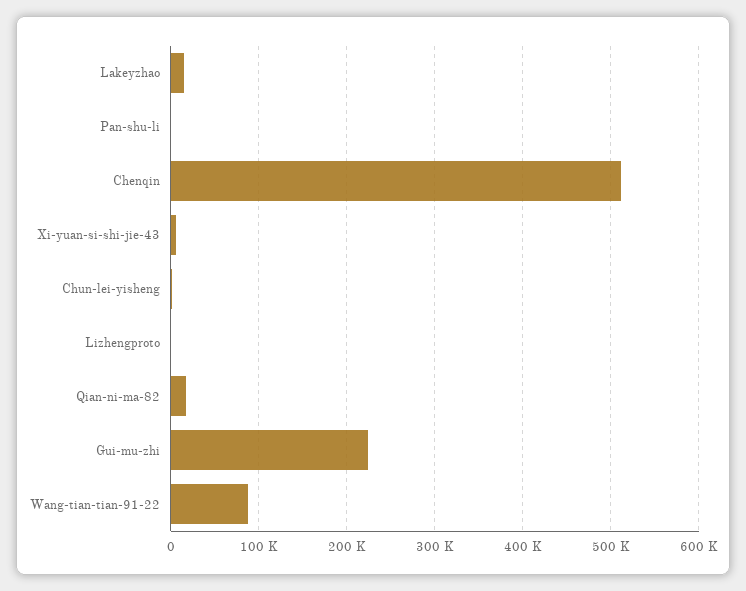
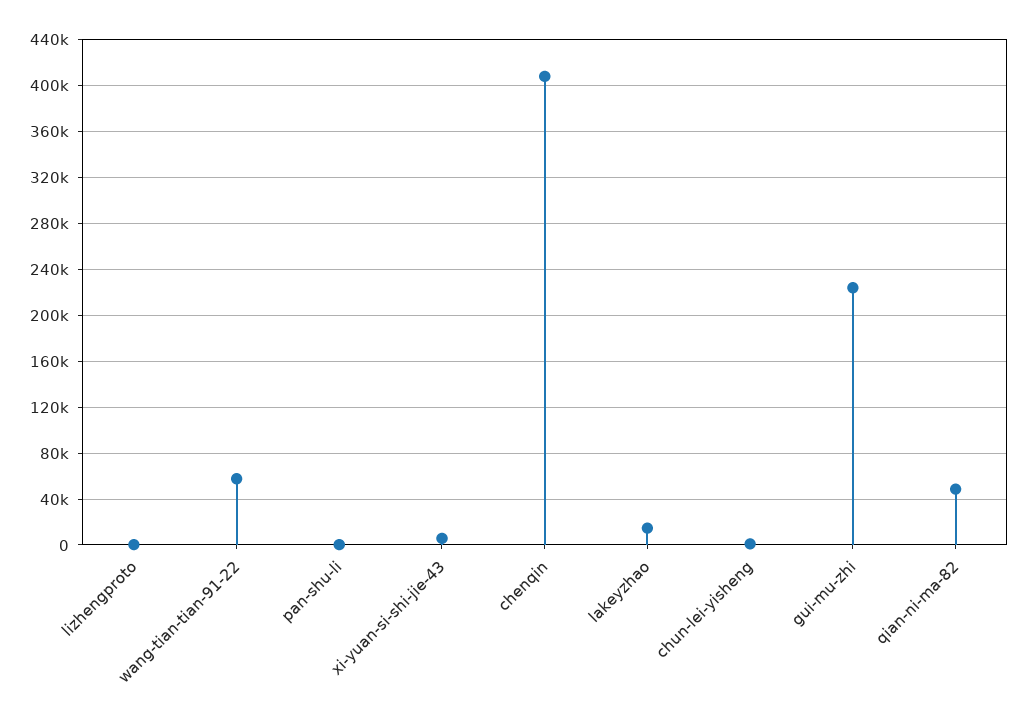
Chenqin: 510000 -> 410000
Qian-ni-ma-82: 20000 -> 50000
Wang-tian-tian-91-22: 90000 -> 60000

